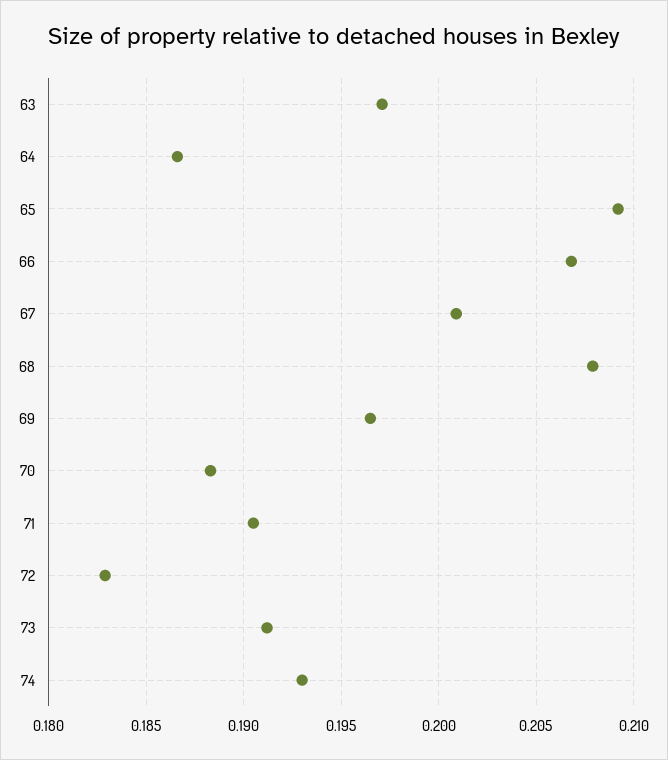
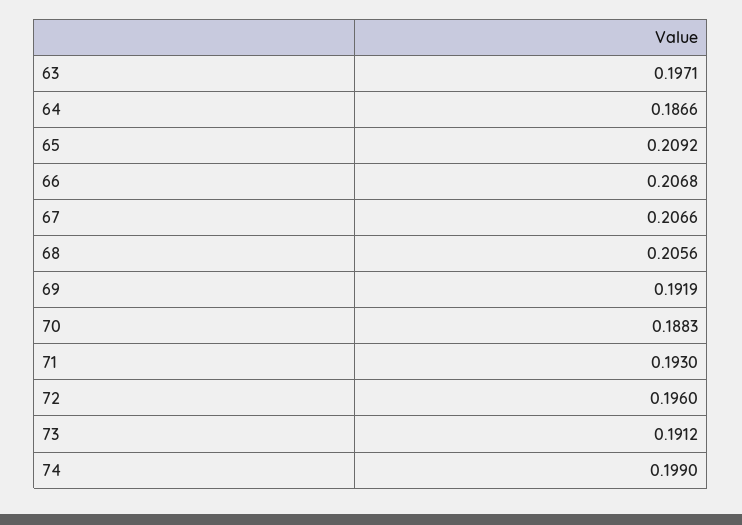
67: 0.201 -> 0.2066
68: 0.208 -> 0.2056
69: 0.1965 -> 0.1919
71: 0.1905 -> 0.193
72: 0.183 -> 0.196
74: 0.193 -> 0.199

